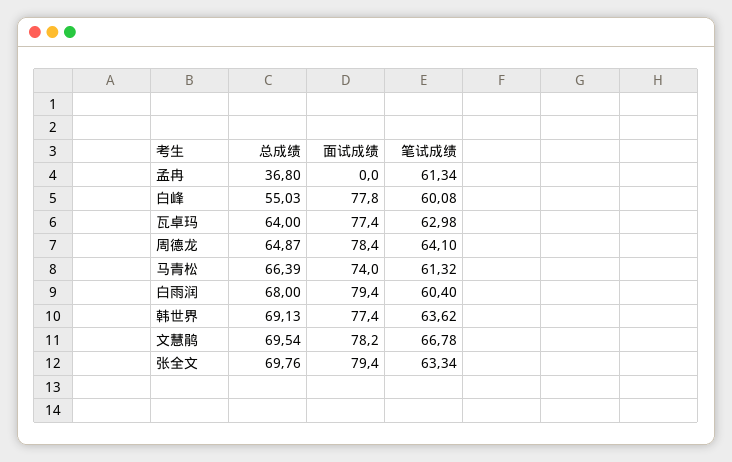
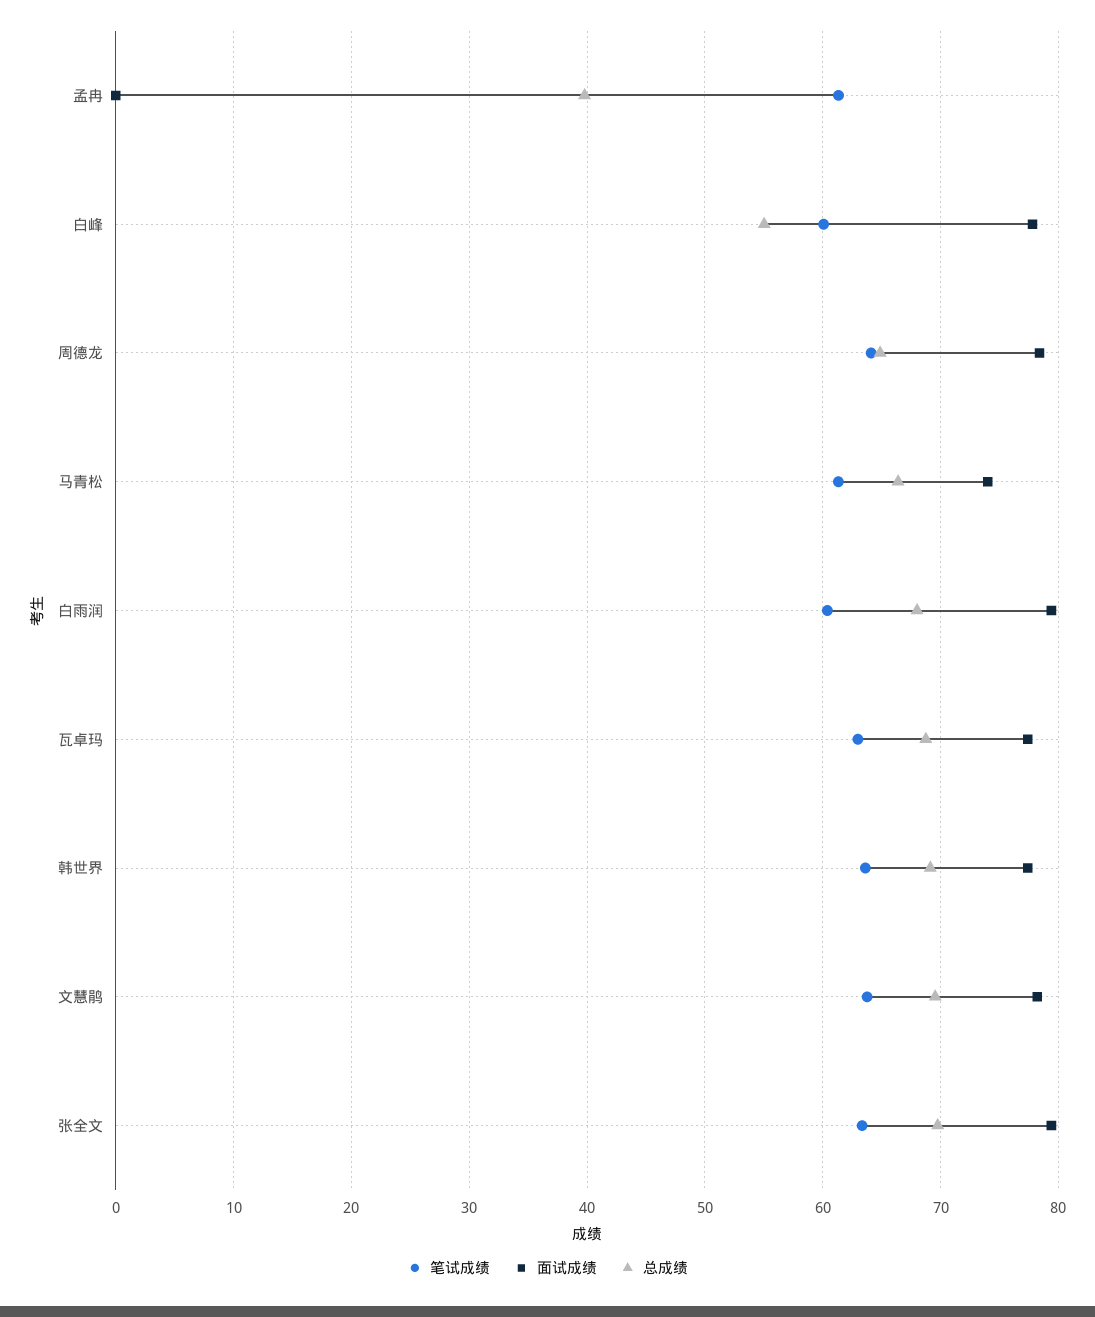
总成绩, 孟冉: 36.8 -> 40
总成绩, 瓦卓玛: 64 -> 69
笔试成绩, 文慧鹃: 66.78 -> 64

